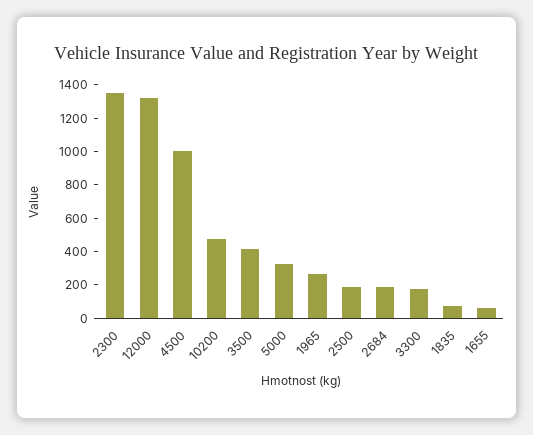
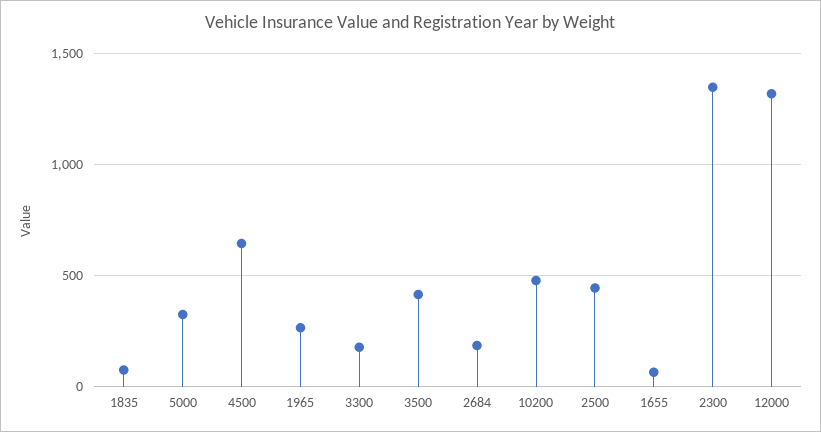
4500: 1000 -> 650
2500: 200 -> 450

